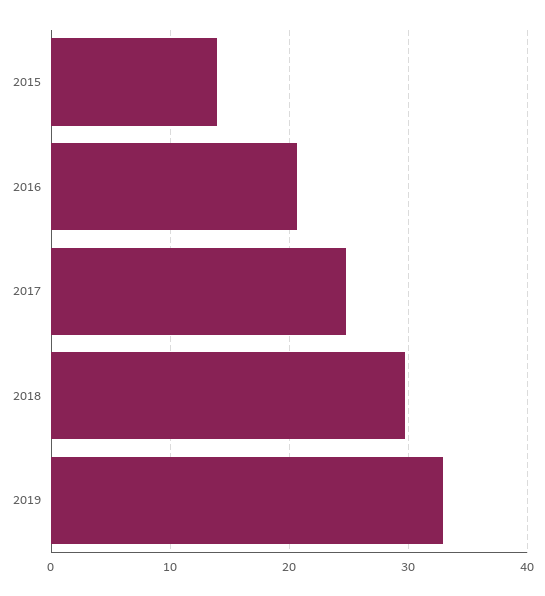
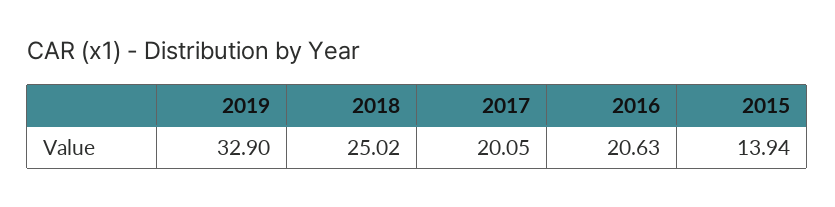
2017: 25 -> 20.05
2018: 30 -> 25.02

